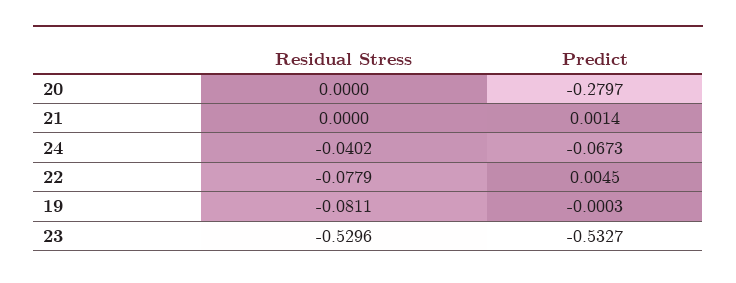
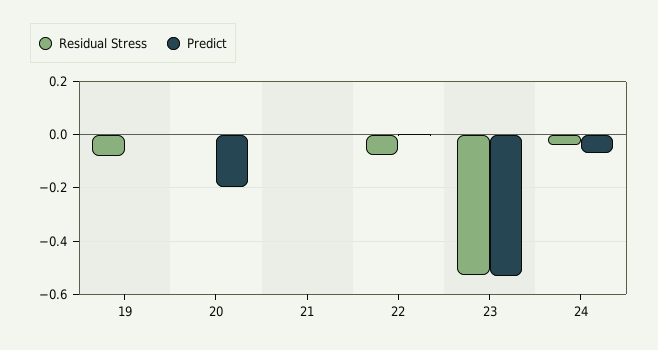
Predict, 20: -0.2797 -> -0.2

